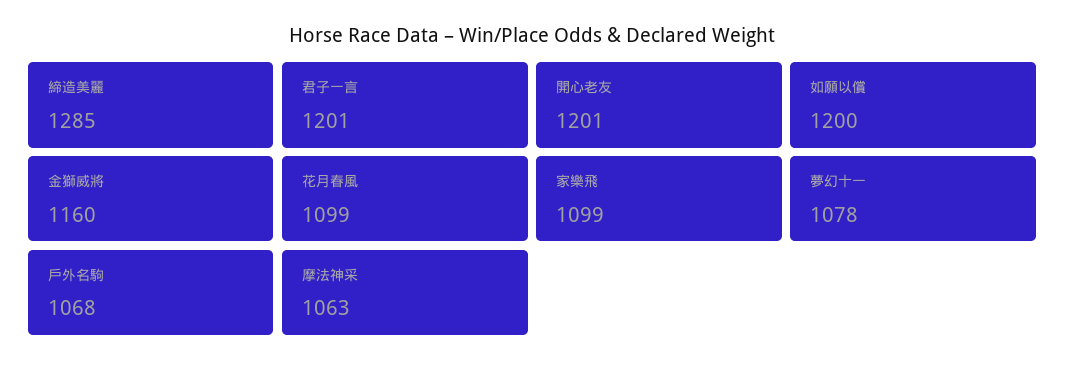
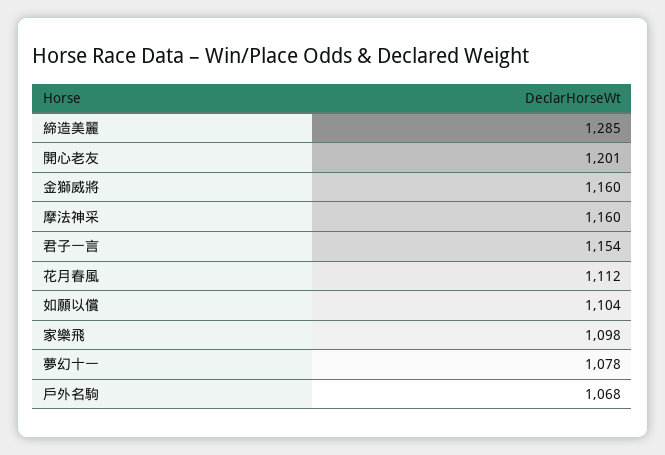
君子一言: 1201 -> 1154
如願以償: 1200 -> 1104
花月春風: 1099 -> 1112
家樂飛: 1099 -> 1098
摩法神采: 1063 -> 1160

